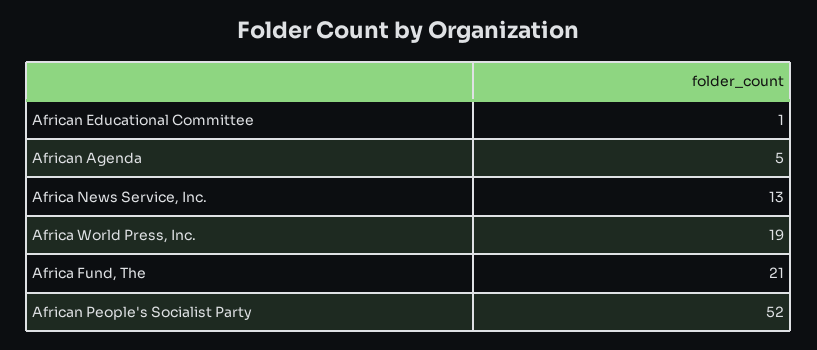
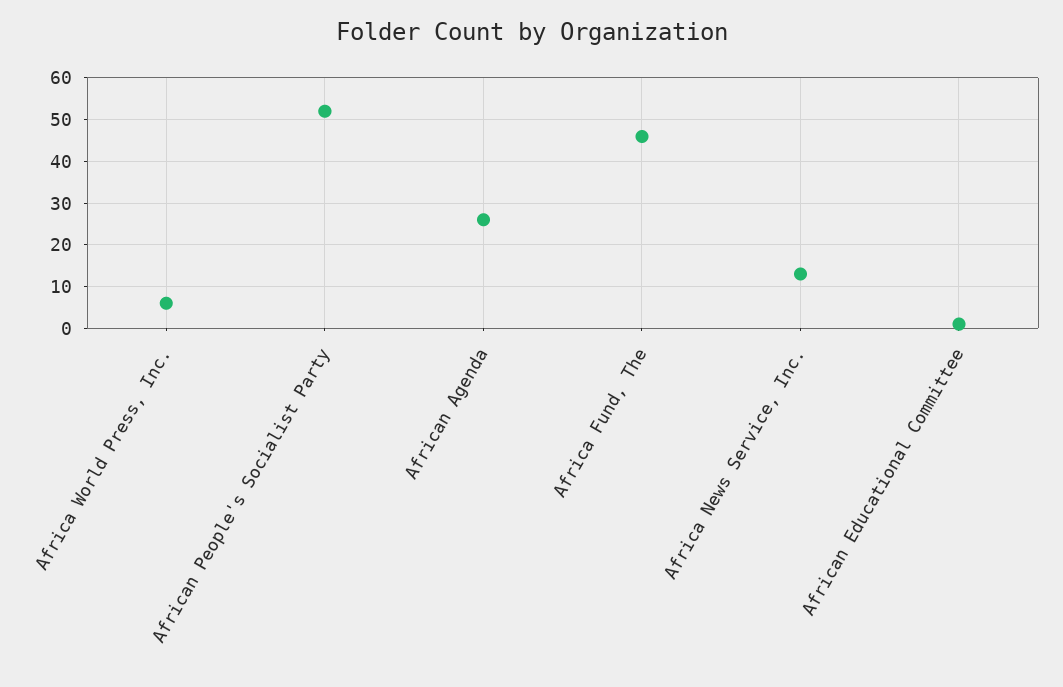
African Agenda: 5 -> 25
Africa World Press, Inc.: 19 -> 5
Africa Fund, The: 21 -> 45

